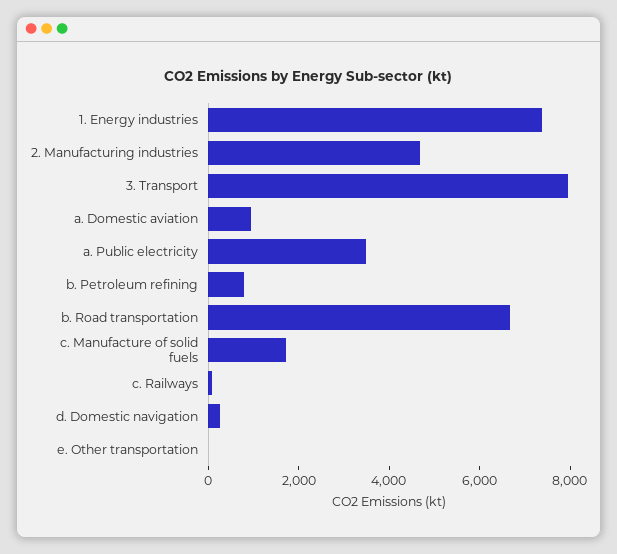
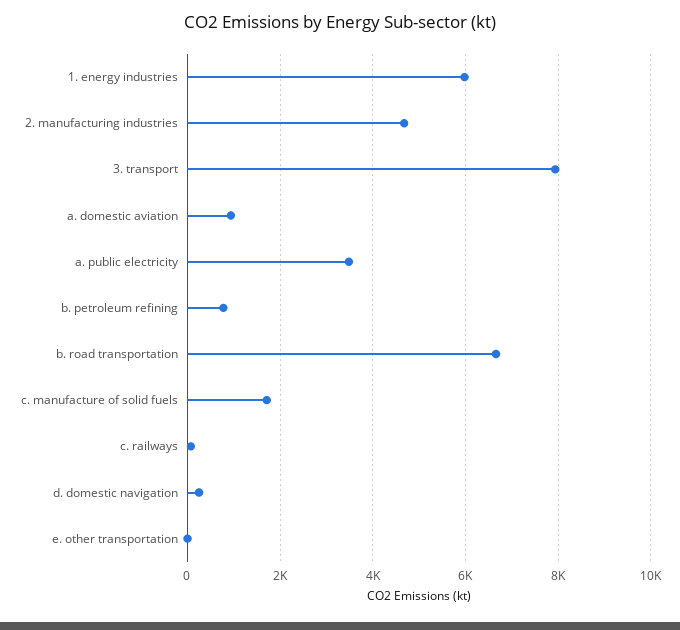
1. Energy industries: 7500 -> 6000

